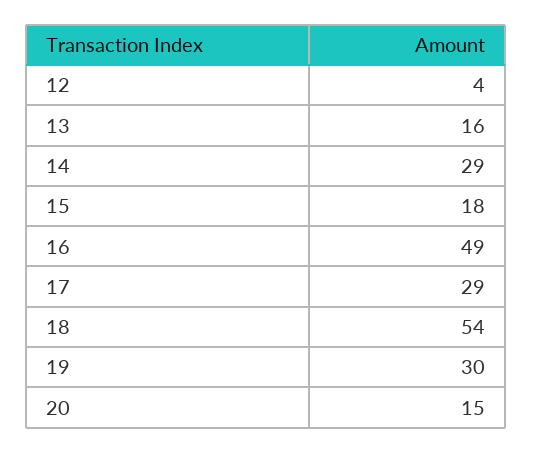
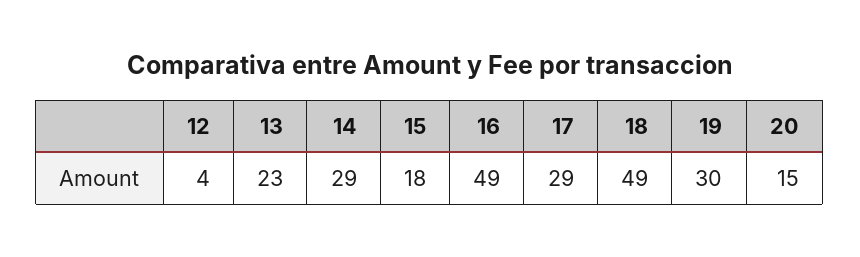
13: 16 -> 23
18: 54 -> 49

